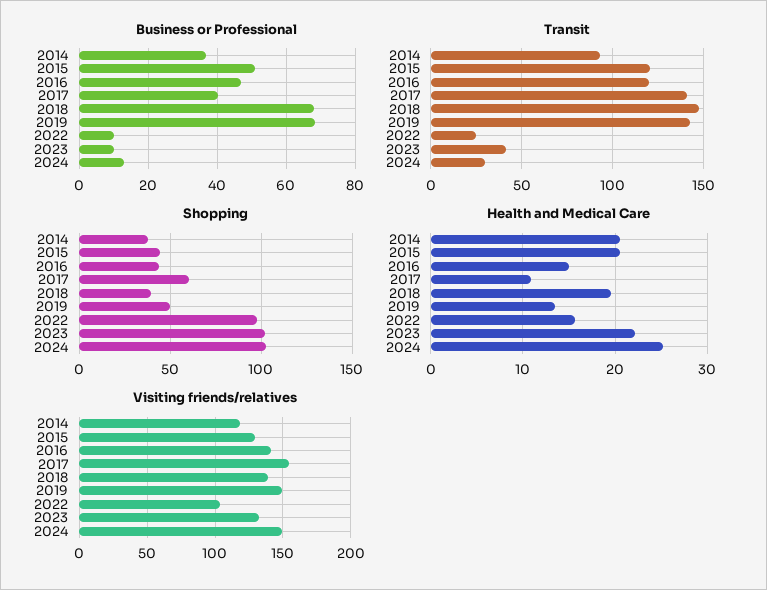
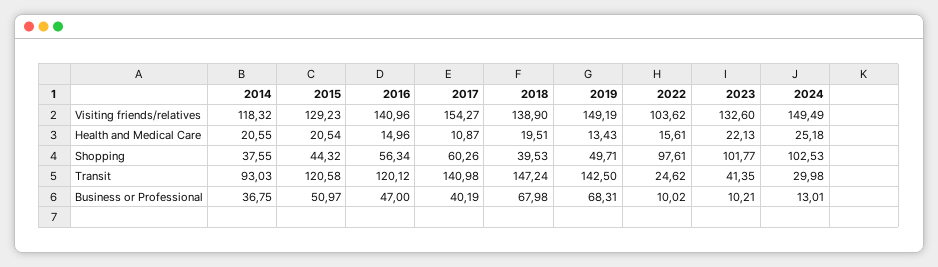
Shopping, 2016: 45 -> 56.34

